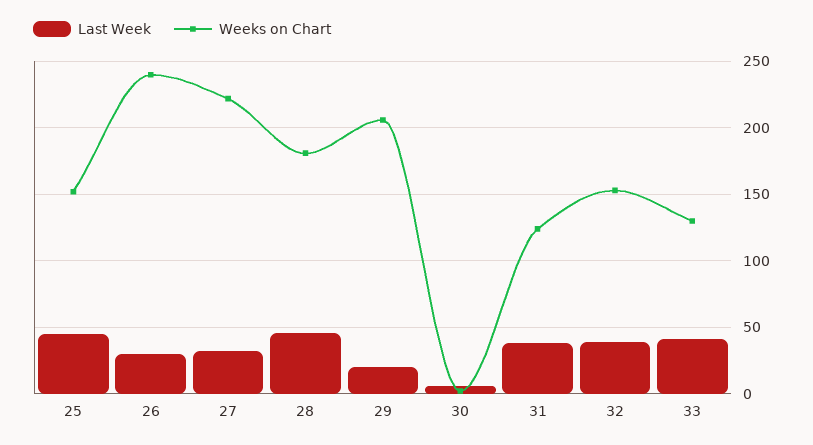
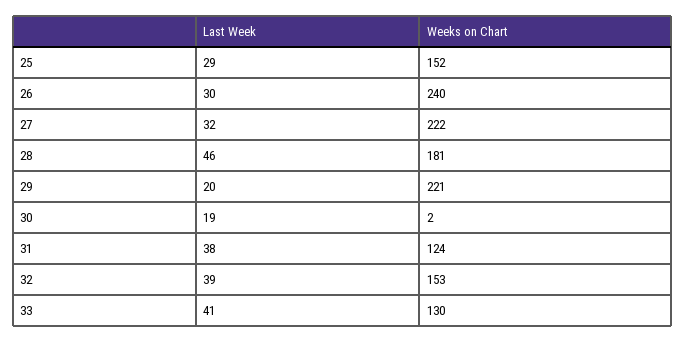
Last Week, 25: 45 -> 29
Weeks on Chart, 29: 205 -> 221
Last Week, 30: 5 -> 19

